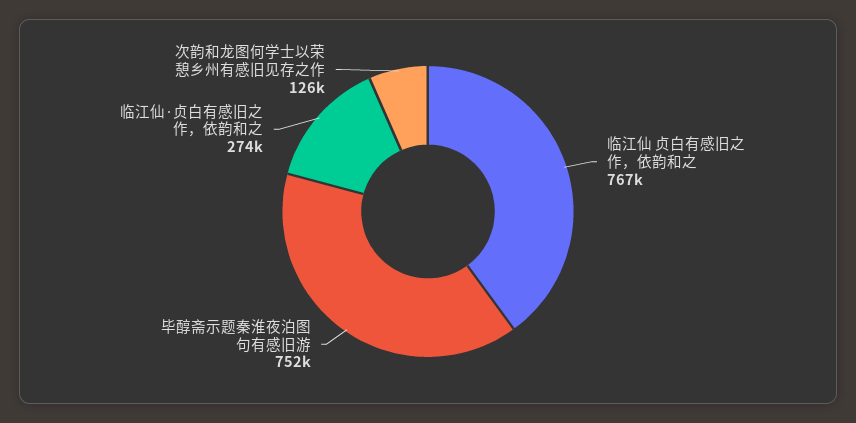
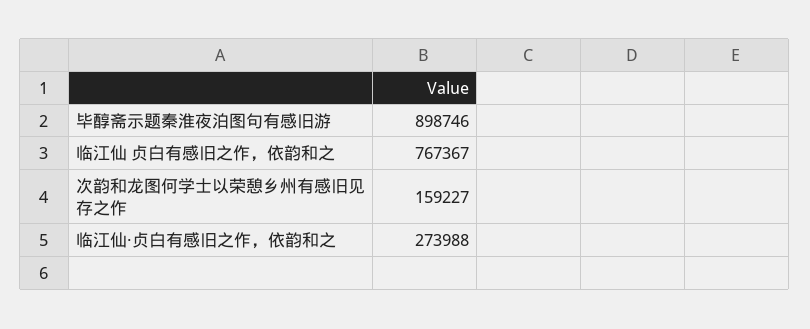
毕醇斋示题秦淮夜泊图句有感旧游: 752000 -> 898746
次韵和龙图何学士以荣憩乡州有感旧见存之作: 126000 -> 159227

